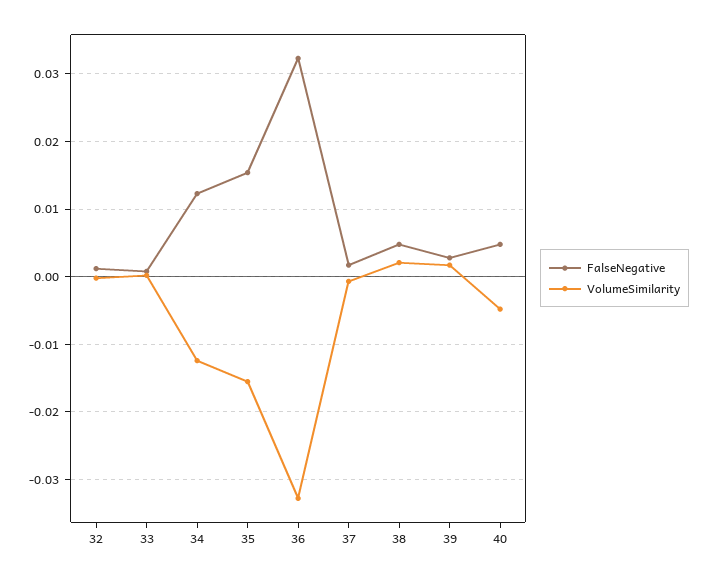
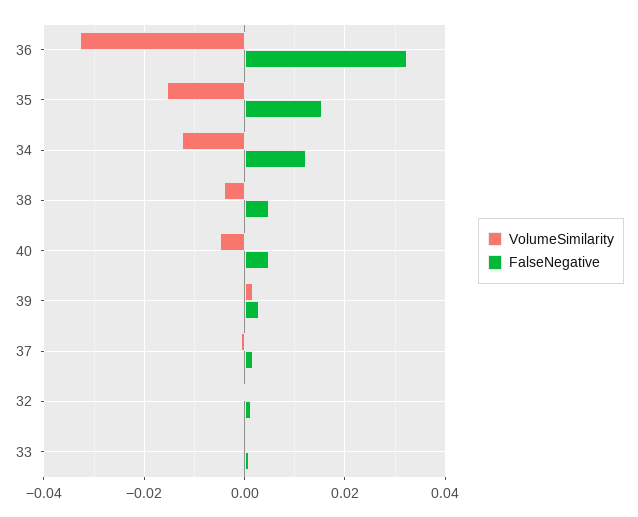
VolumeSimilarity, 38: 0.002 -> -0.004

